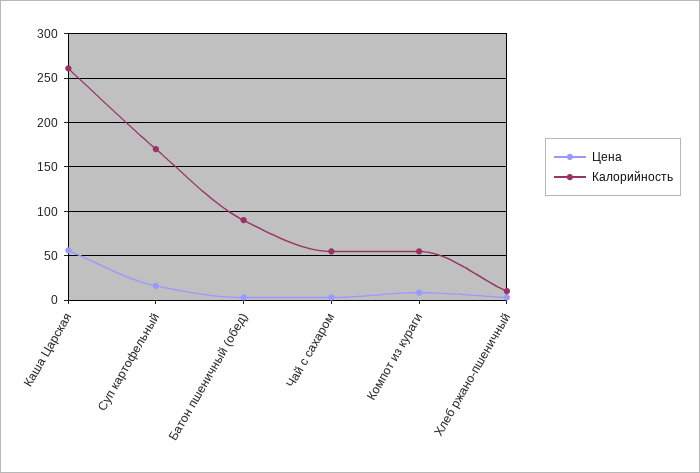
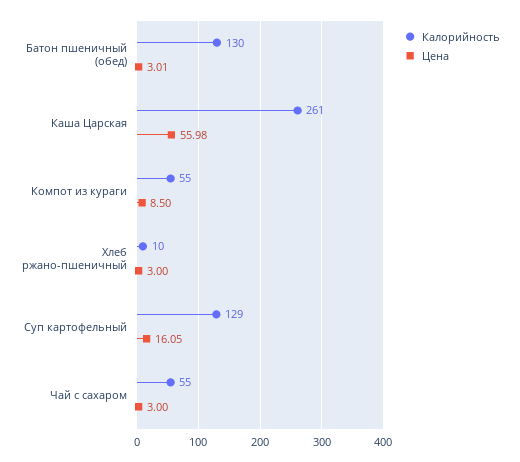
Калорийность, Суп картофельный: 170 -> 129
Калорийность, Батон пшеничный (обед): 90 -> 130

